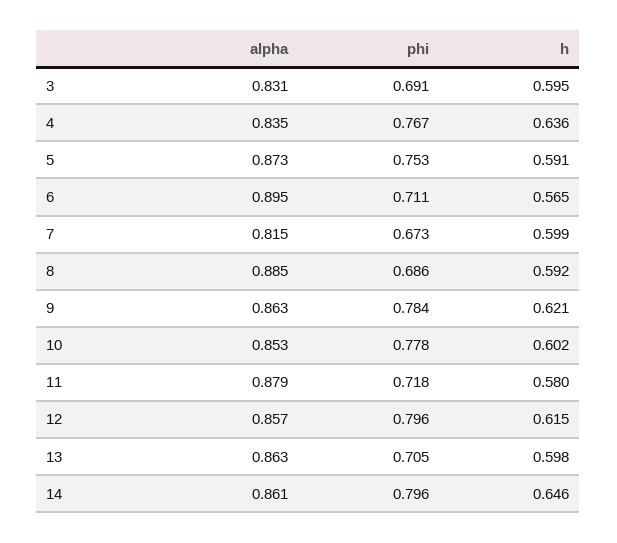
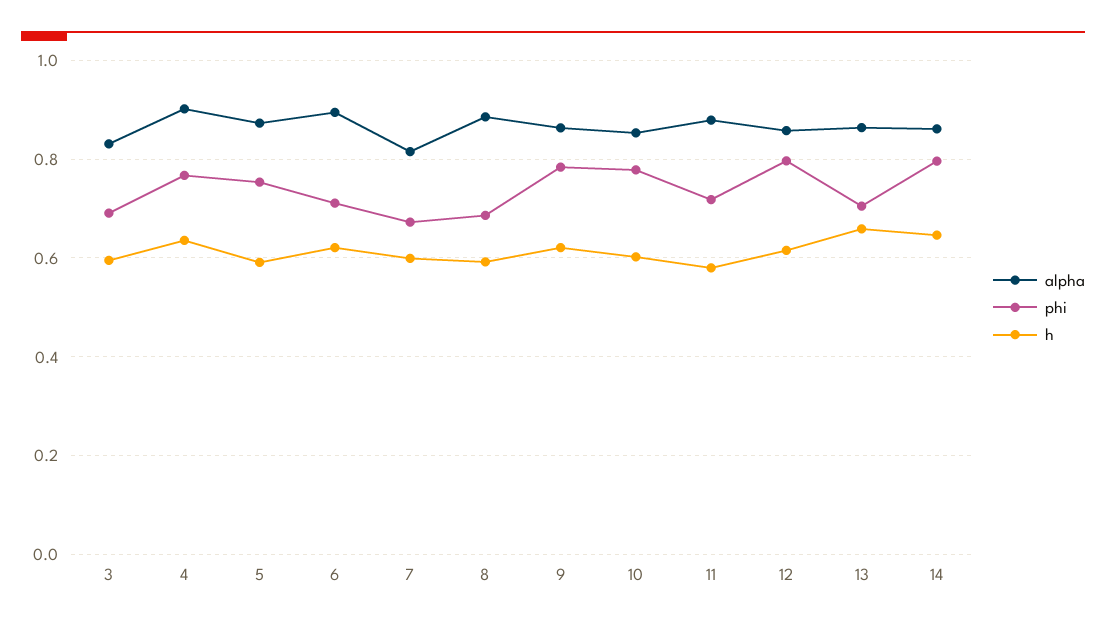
alpha, 4: 0.835 -> 0.9
h, 6: 0.565 -> 0.62
h, 13: 0.598 -> 0.66

